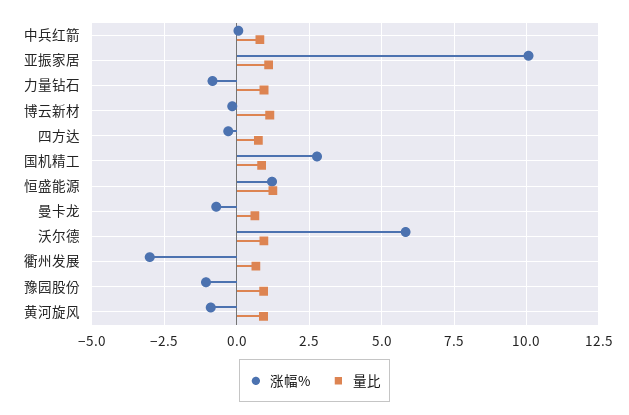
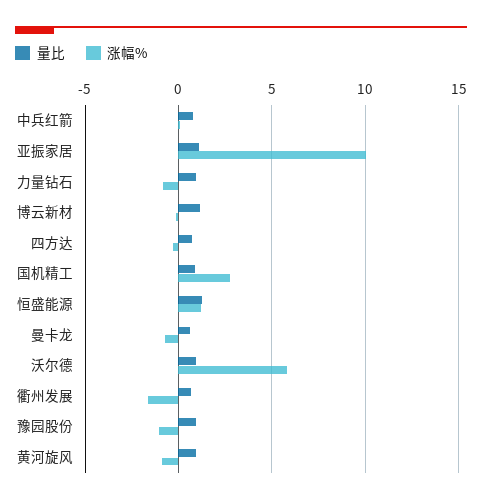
涨幅%, 衢州发展: -3 -> -1.5

